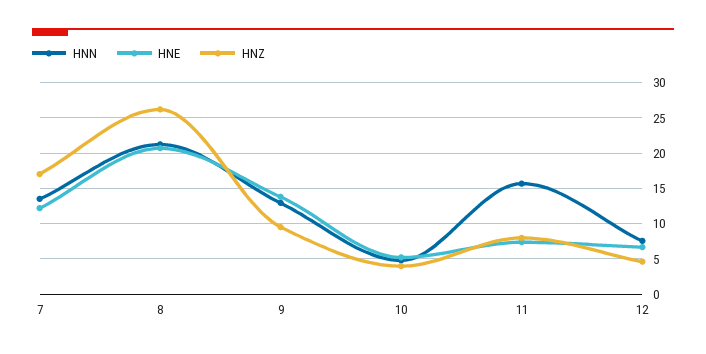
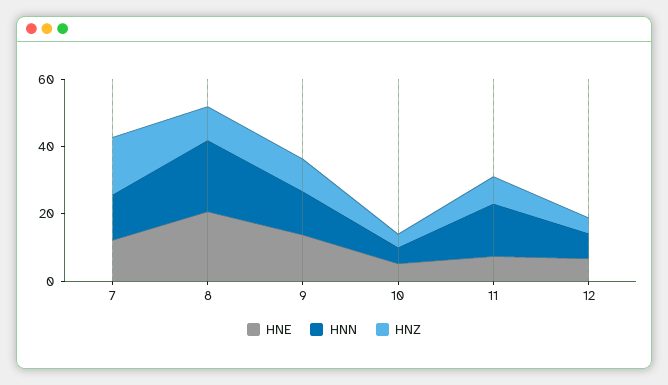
HNZ, 8: 26 -> 10

